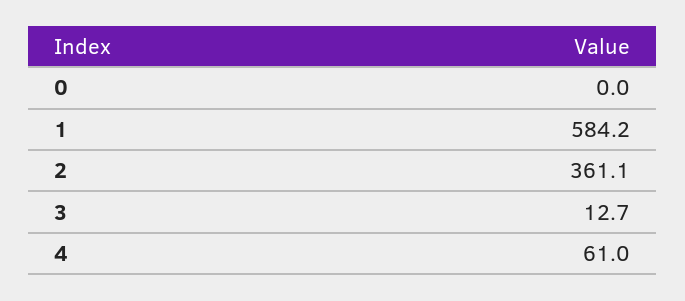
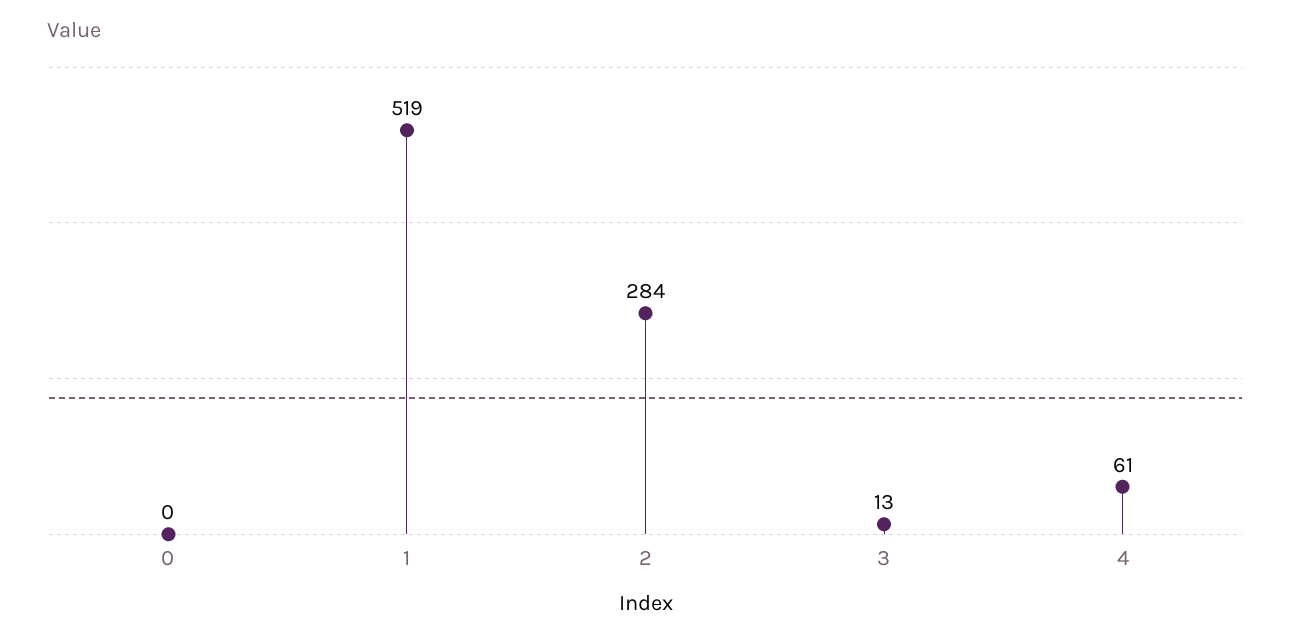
1: 584.2 -> 519
2: 361.1 -> 284

